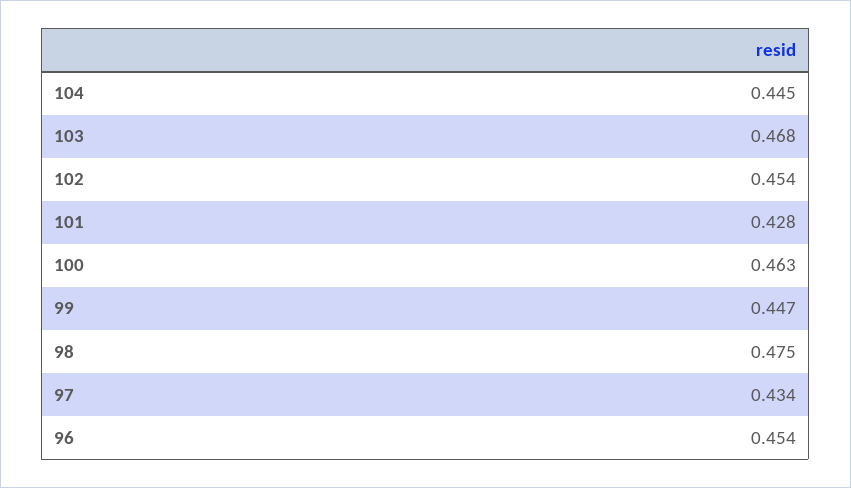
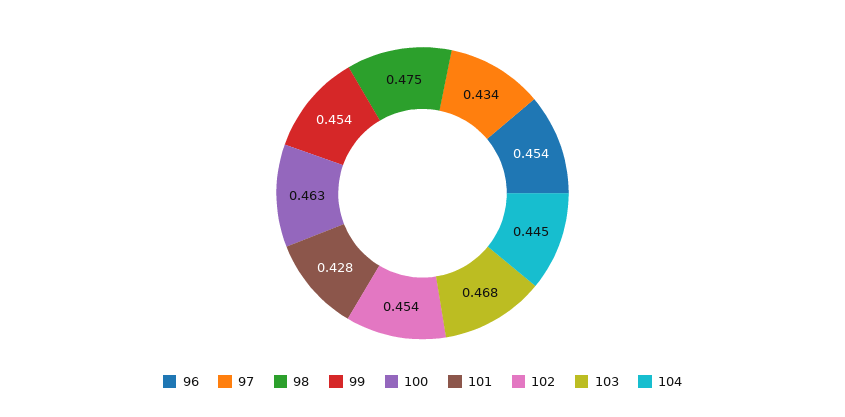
99: 0.447 -> 0.454

